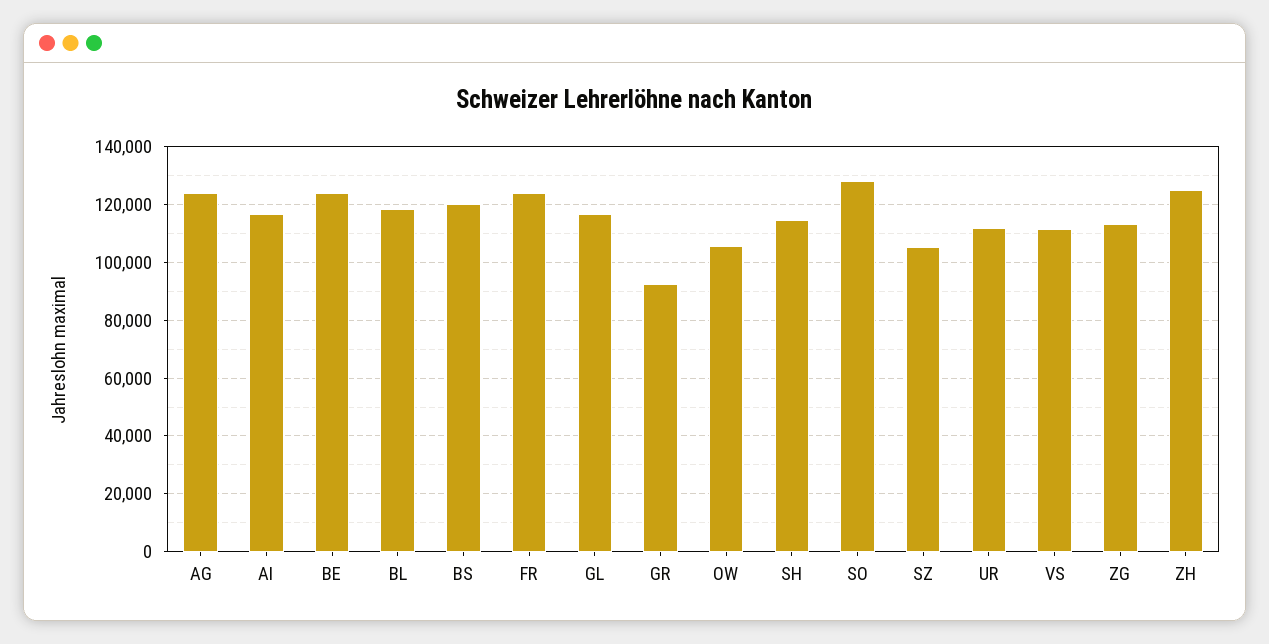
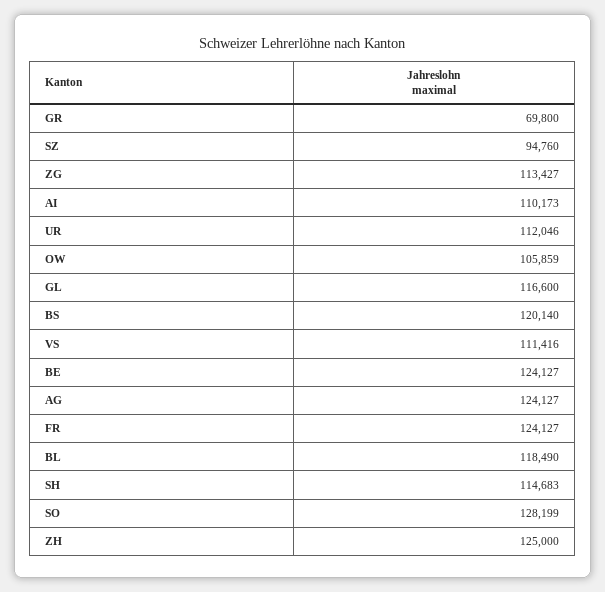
AI: 117500 -> 110173
GR: 92500 -> 69800
SZ: 105000 -> 94760

